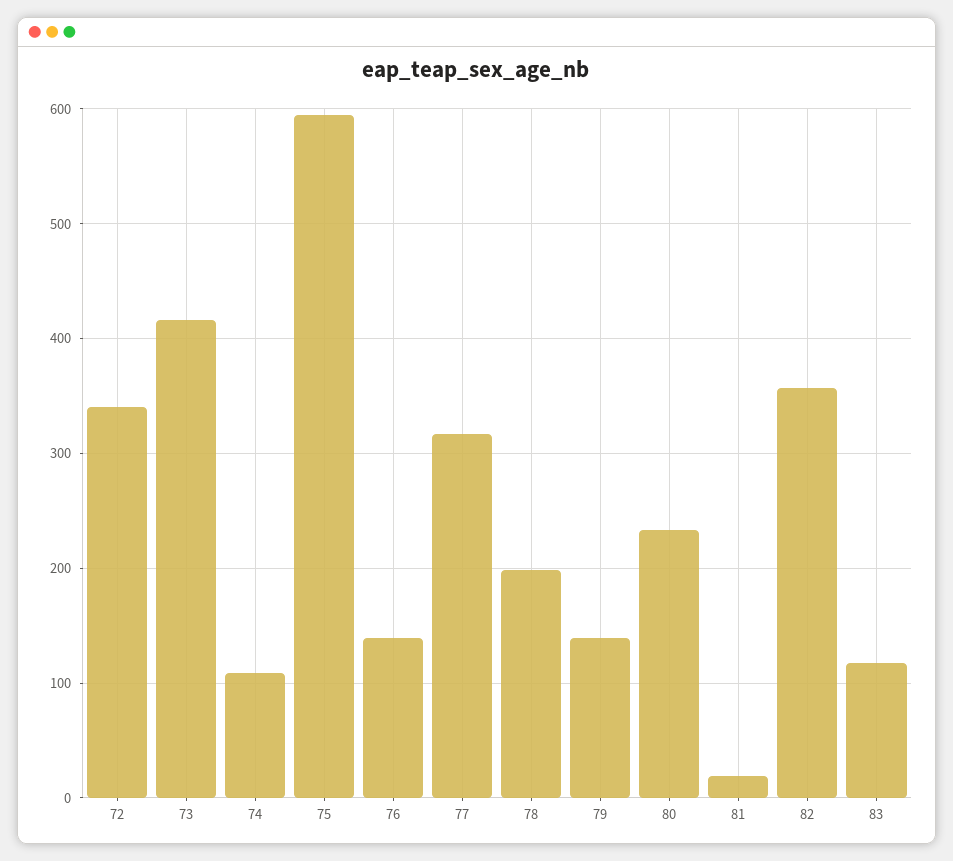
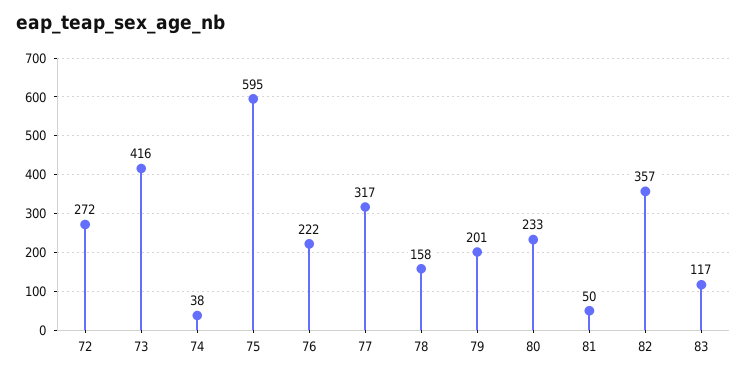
72: 340 -> 272
74: 110 -> 38
76: 140 -> 222
78: 200 -> 158
79: 140 -> 201
81: 20 -> 50

